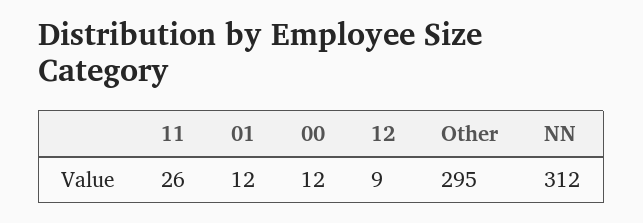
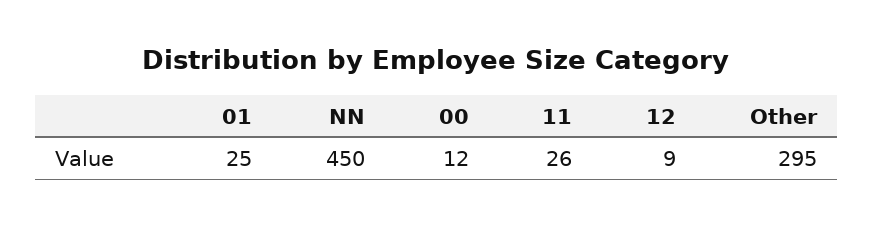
01: 12 -> 25
NN: 312 -> 450

